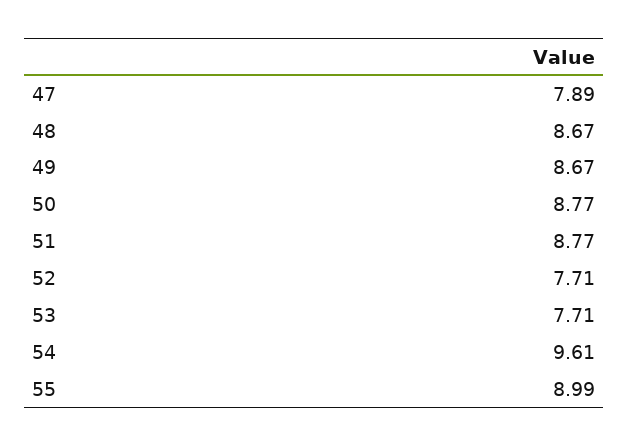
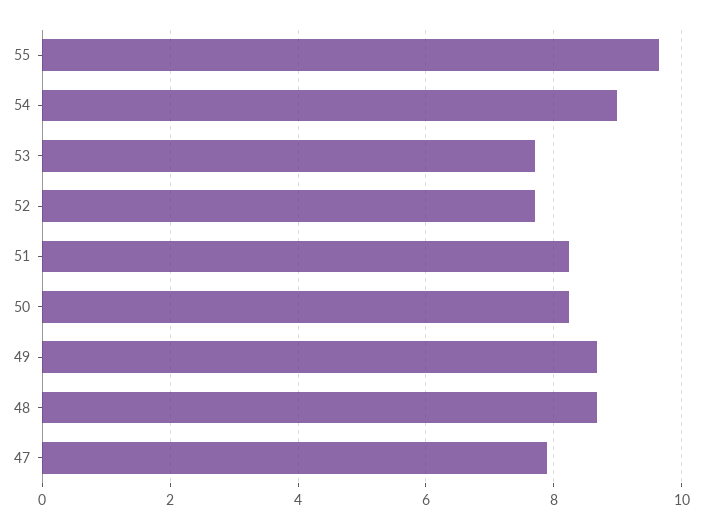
50: 8.77 -> 8.2
51: 8.77 -> 8.2
54: 9.61 -> 9
55: 8.99 -> 9.6

